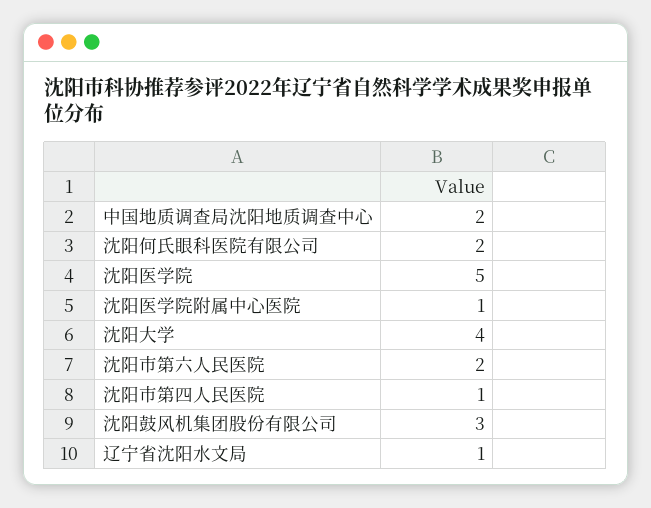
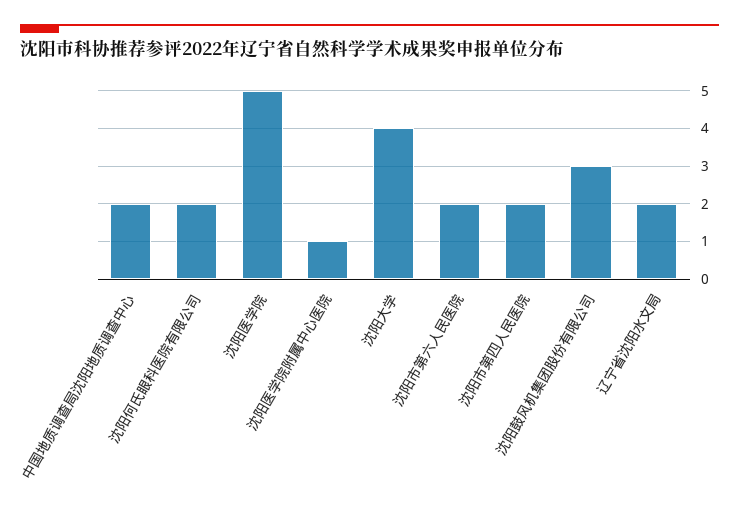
沈阳市第四人民医院: 1 -> 2
辽宁省沈阳水文局: 1 -> 2

